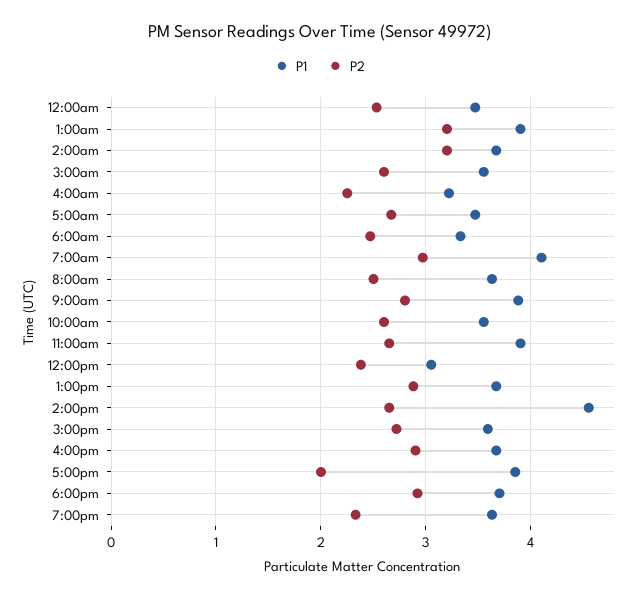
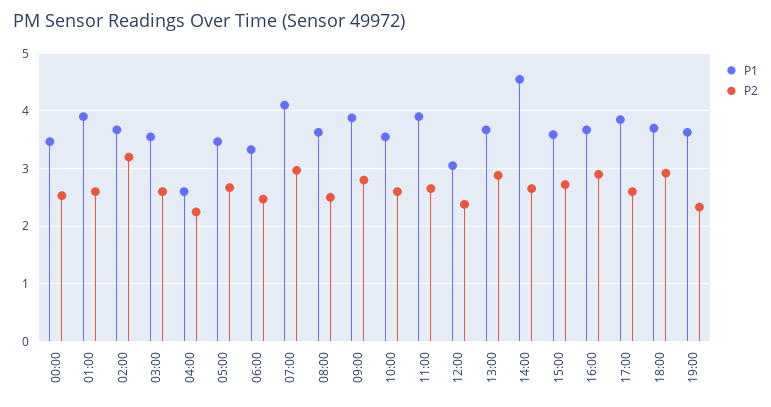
P2, 1:00am: 3.2 -> 2.6
P1, 4:00am: 3.2 -> 2.6
P2, 5:00pm: 2 -> 2.6

